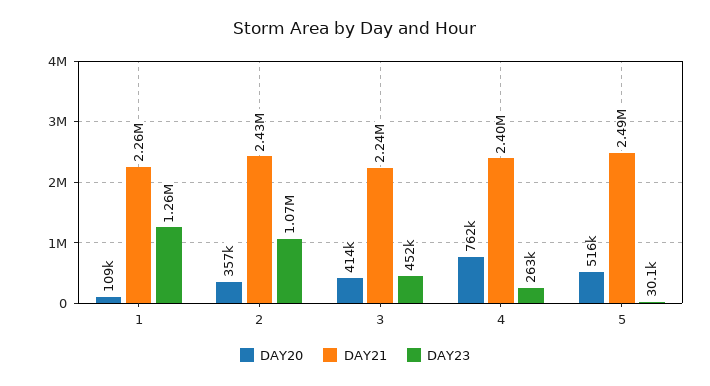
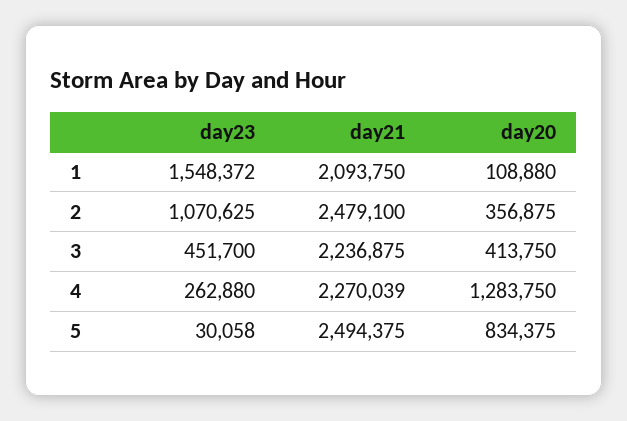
DAY21, 1: 2260000 -> 2093750
DAY23, 1: 1260000 -> 1548372
DAY21, 2: 2430000 -> 2479100
DAY20, 4: 762000 -> 1283750
DAY21, 4: 2400000 -> 2270039
DAY20, 5: 516000 -> 834375

